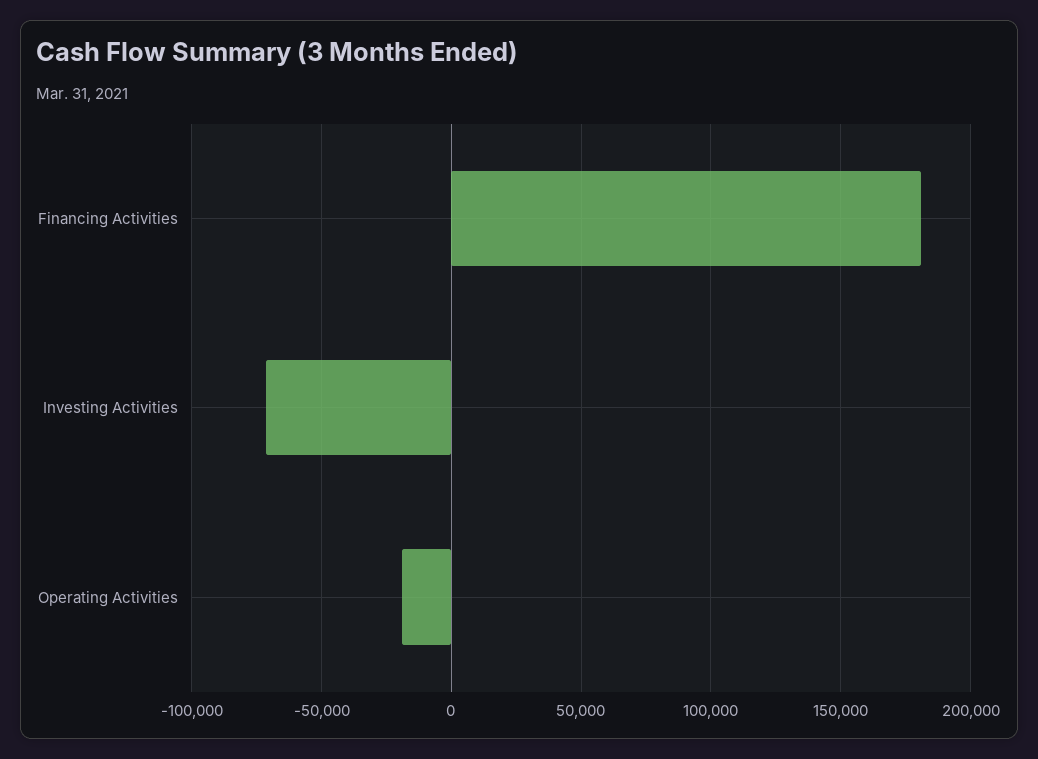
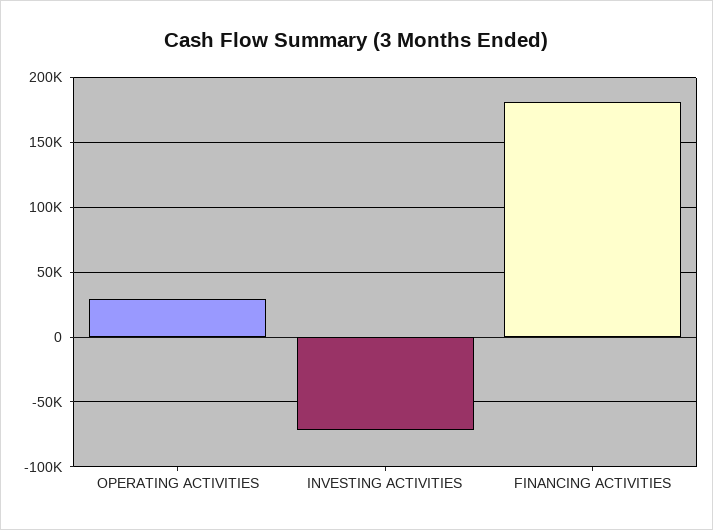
Operating Activities: -20000 -> 30000

